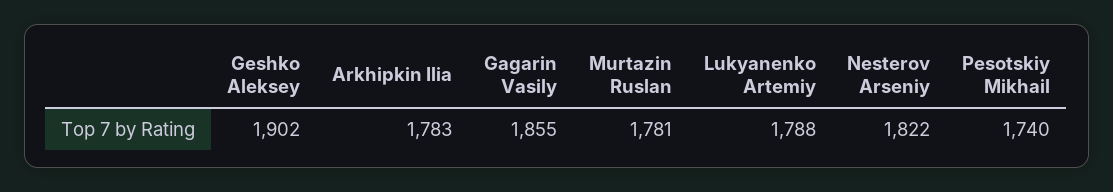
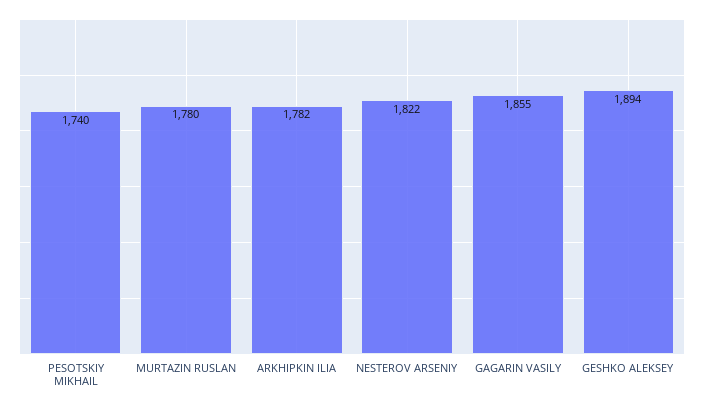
Geshko Aleksey: 1902 -> 1894
Arkhipkin Ilia: 1783 -> 1782
Murtazin Ruslan: 1781 -> 1780
Lukyanenko Artemiy: 1788 -> none

